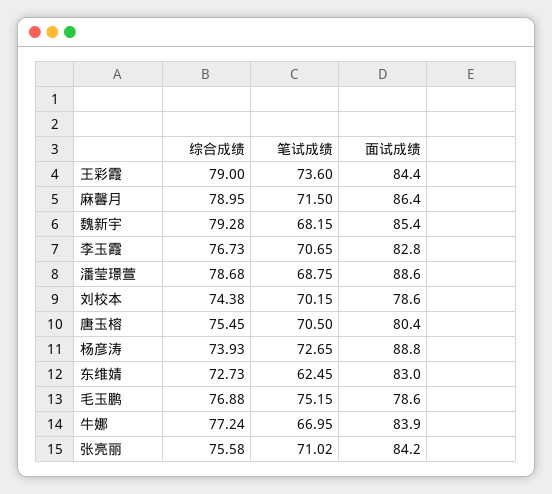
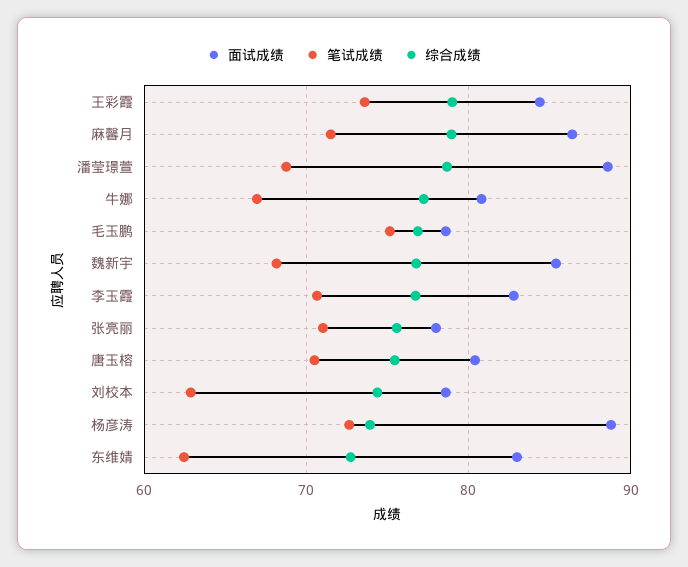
综合成绩, 魏新宇: 79.28 -> 77
笔试成绩, 刘校本: 70.15 -> 63
面试成绩, 牛娜: 83.9 -> 81
面试成绩, 张亮丽: 84.2 -> 78

